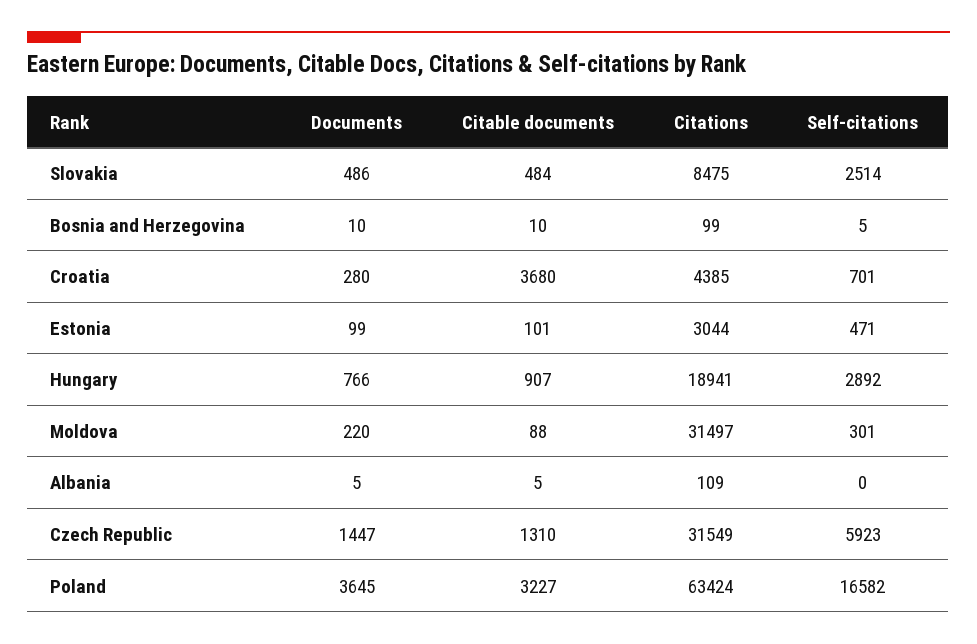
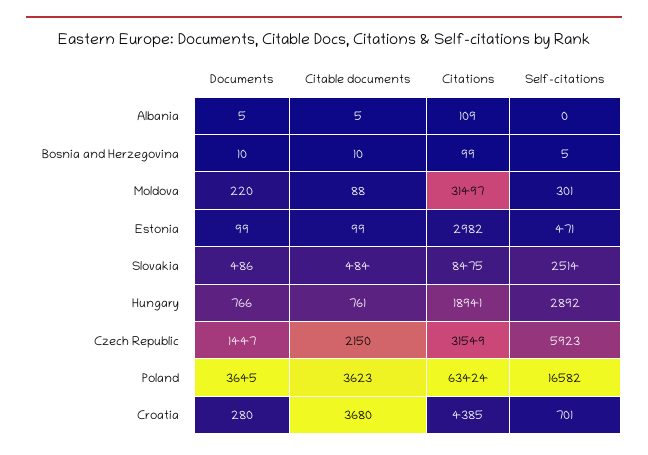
Citable documents, Estonia: 101 -> 99
Citations, Estonia: 3044 -> 2982
Citable documents, Hungary: 907 -> 761
Citable documents, Czech Republic: 1310 -> 2150
Citable documents, Poland: 3227 -> 3623

